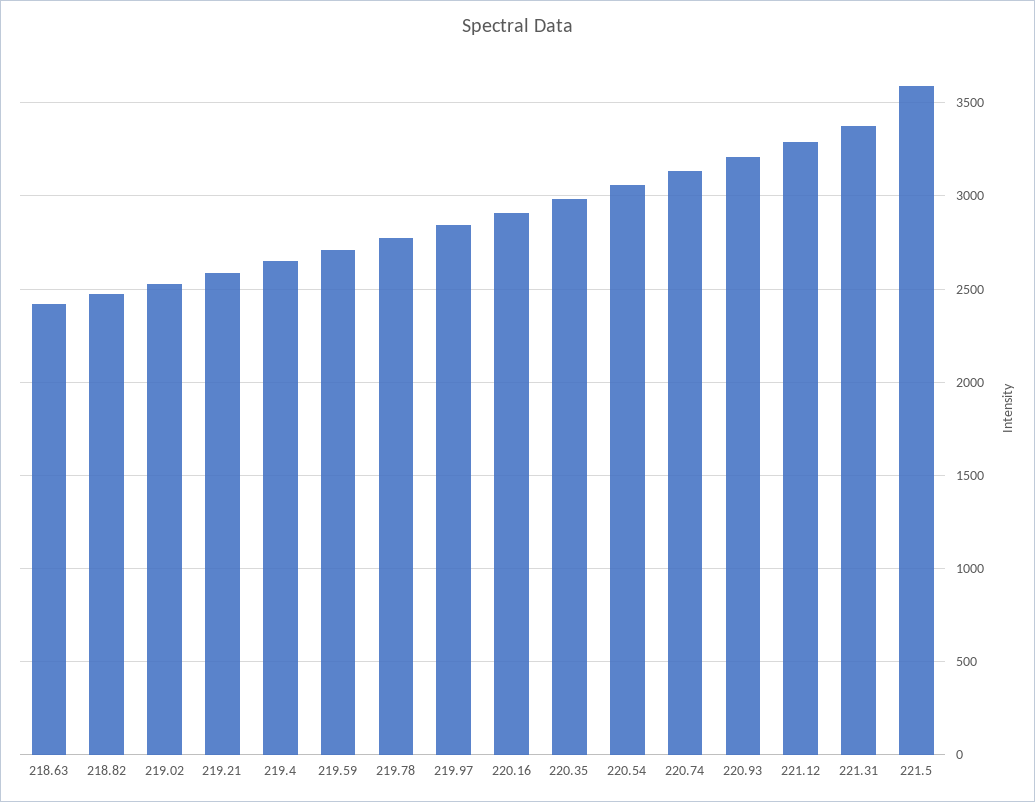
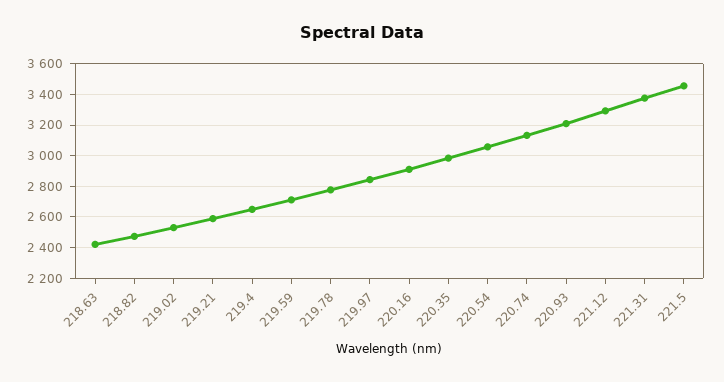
221.5: 3600 -> 3450

